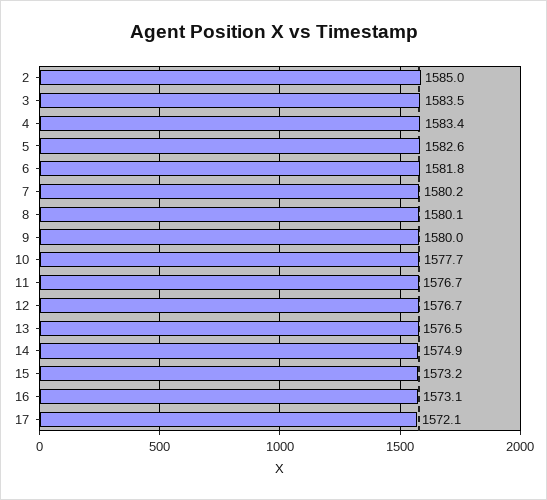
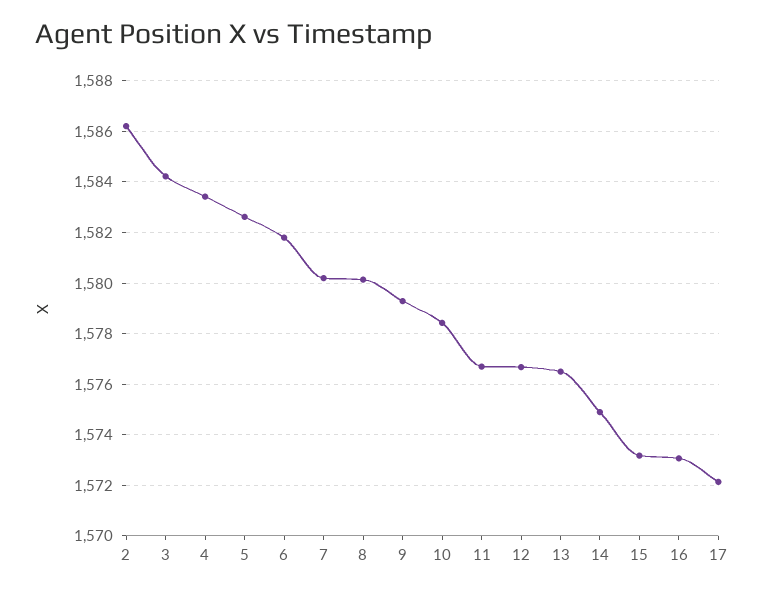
2: 1585 -> 1586.25
3: 1583.5 -> 1584.25
9: 1580 -> 1579.25
10: 1577.7 -> 1578.5

